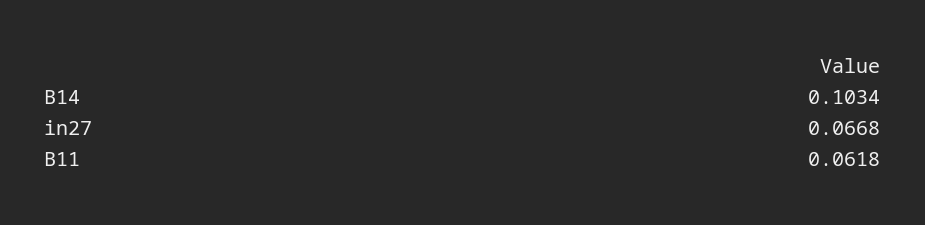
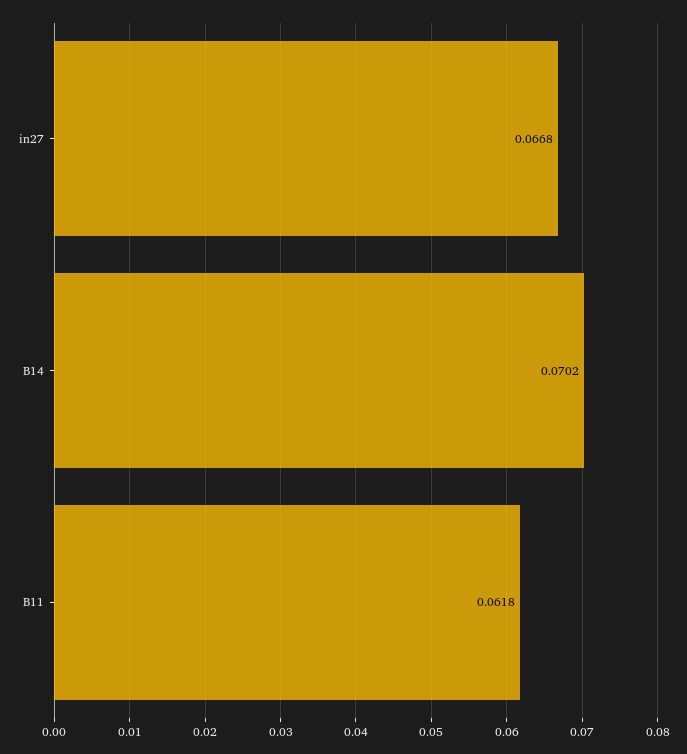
B14: 0.1034 -> 0.0702

